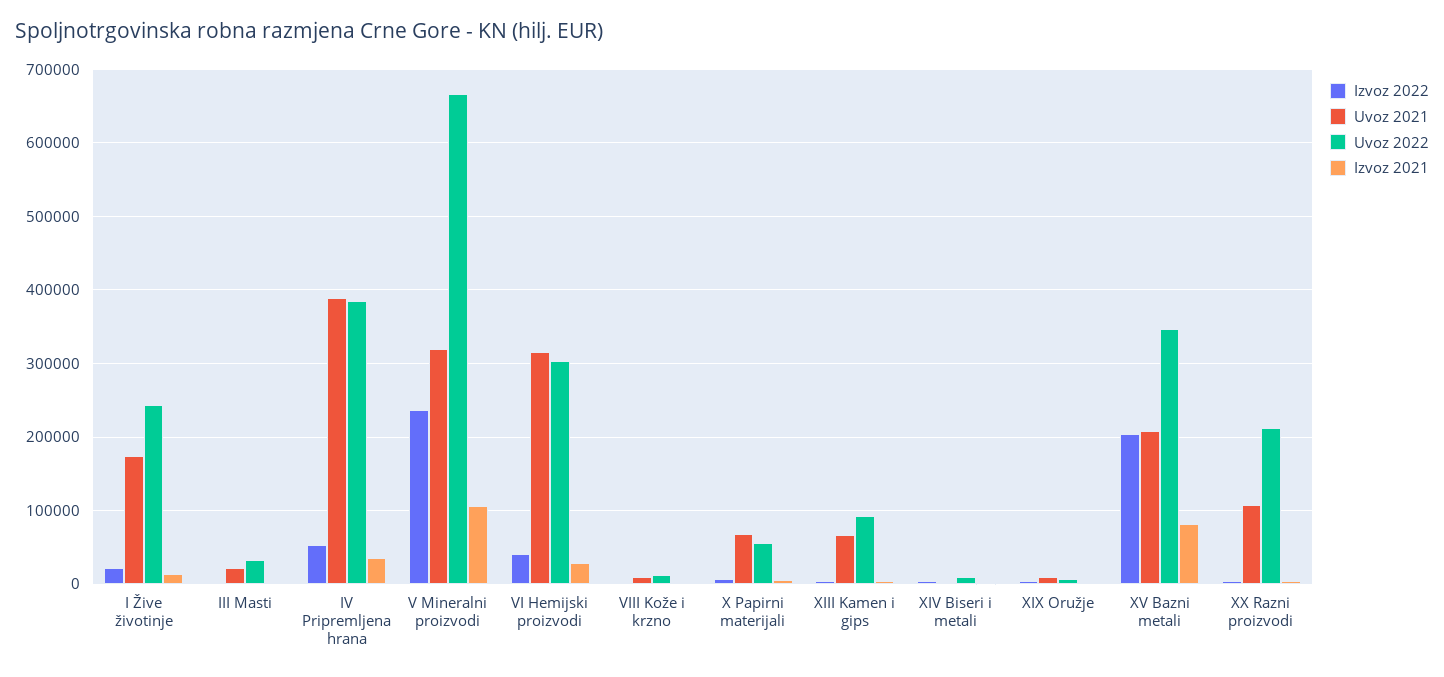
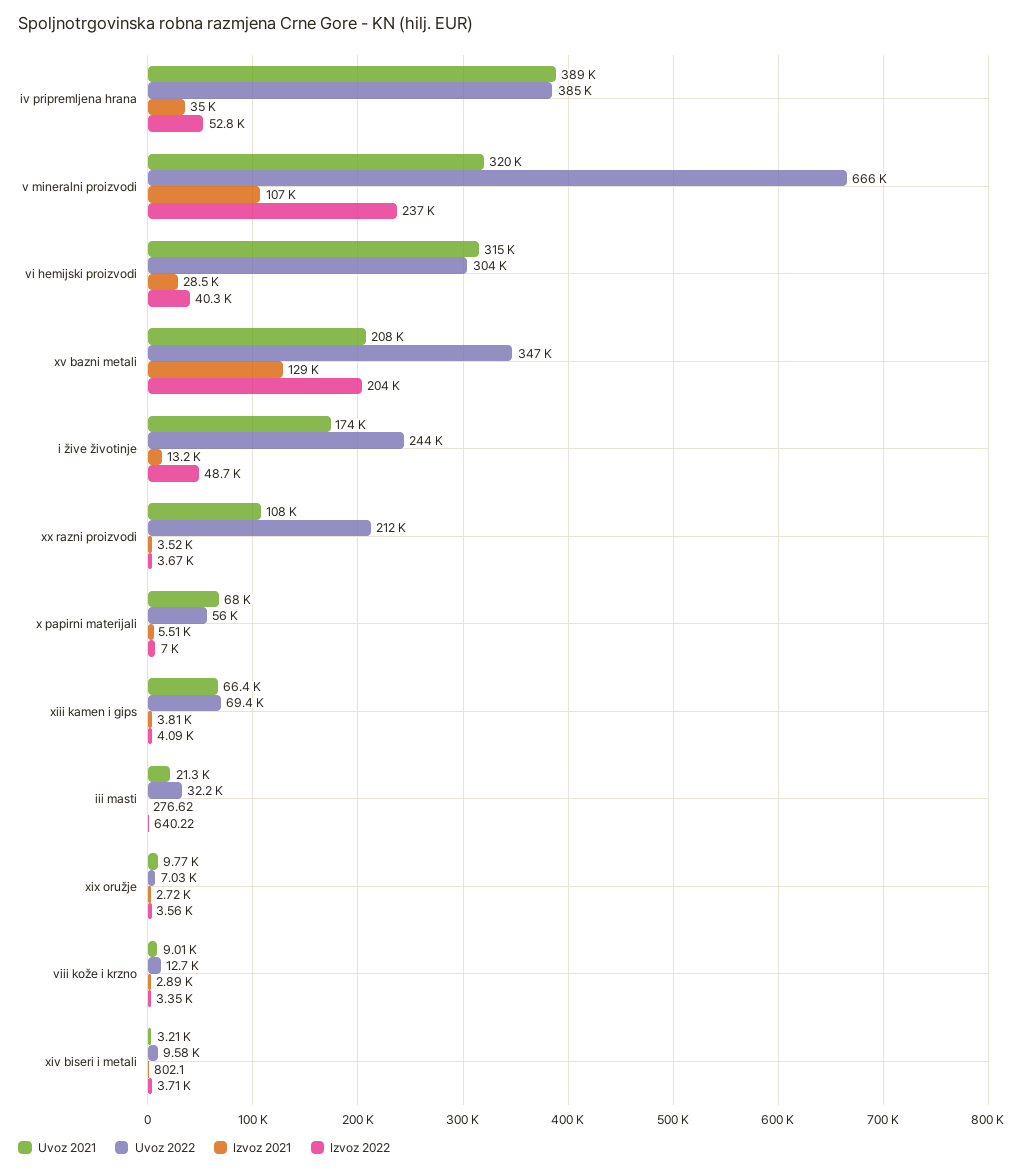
Izvoz 2022, I Žive životinje: 20000 -> 48700
Uvoz 2022, XIII Kamen i gips: 90000 -> 69400
Izvoz 2021, XV Bazni metali: 80000 -> 129000

